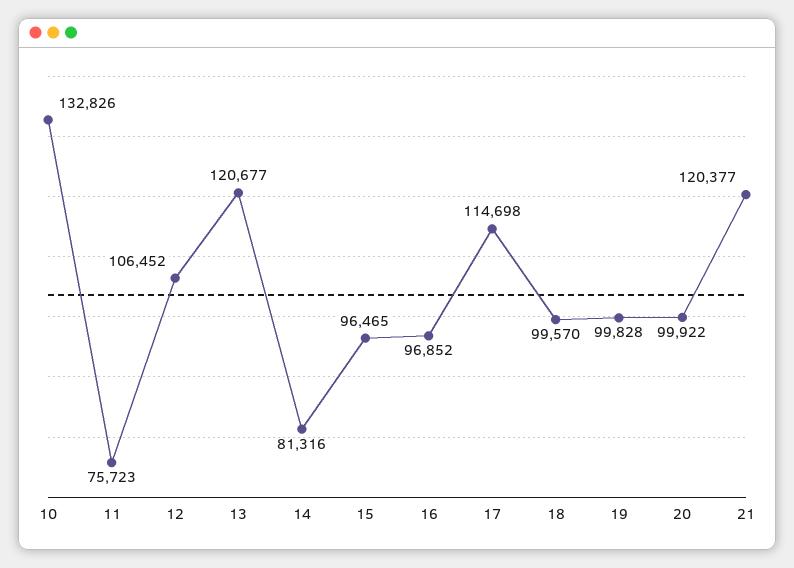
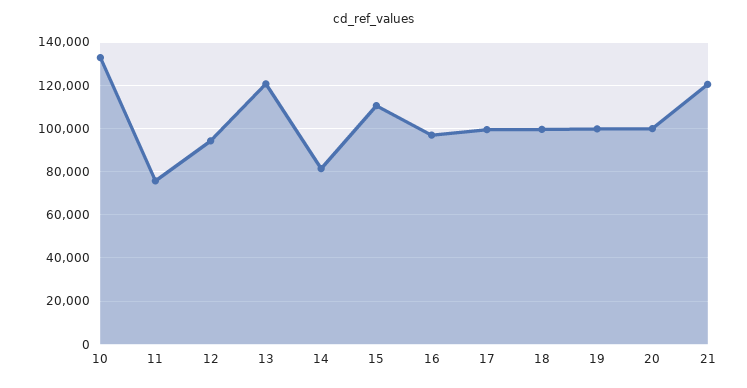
12: 106452 -> 95000
15: 96465 -> 110000
17: 114698 -> 100000

